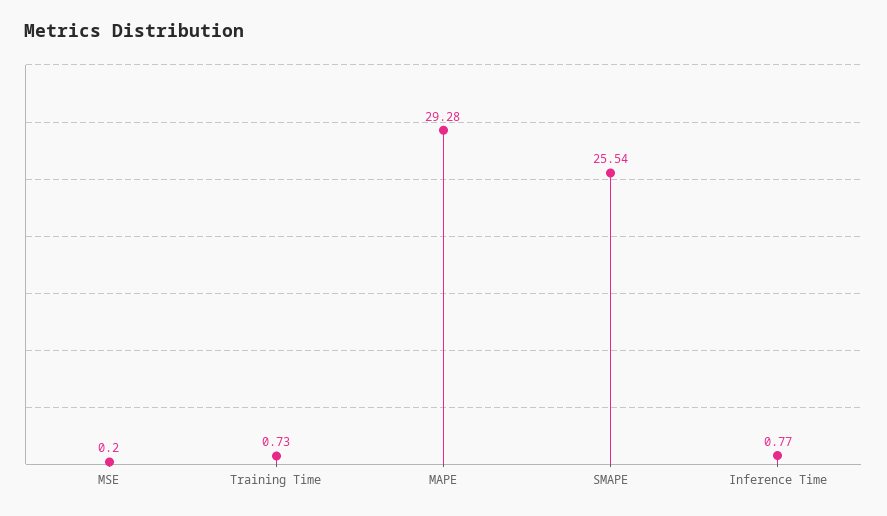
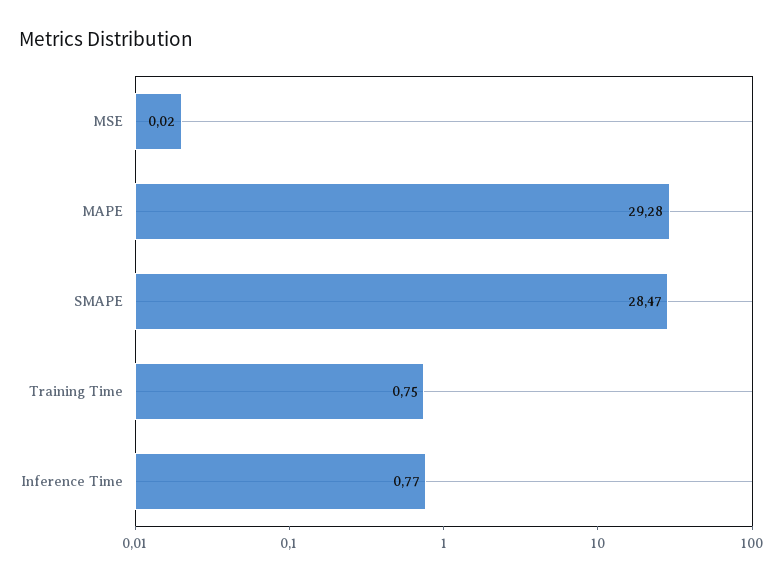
MSE: 0.2 -> 0.02
Training Time: 0.73 -> 0.75
SMAPE: 25.54 -> 28.47

